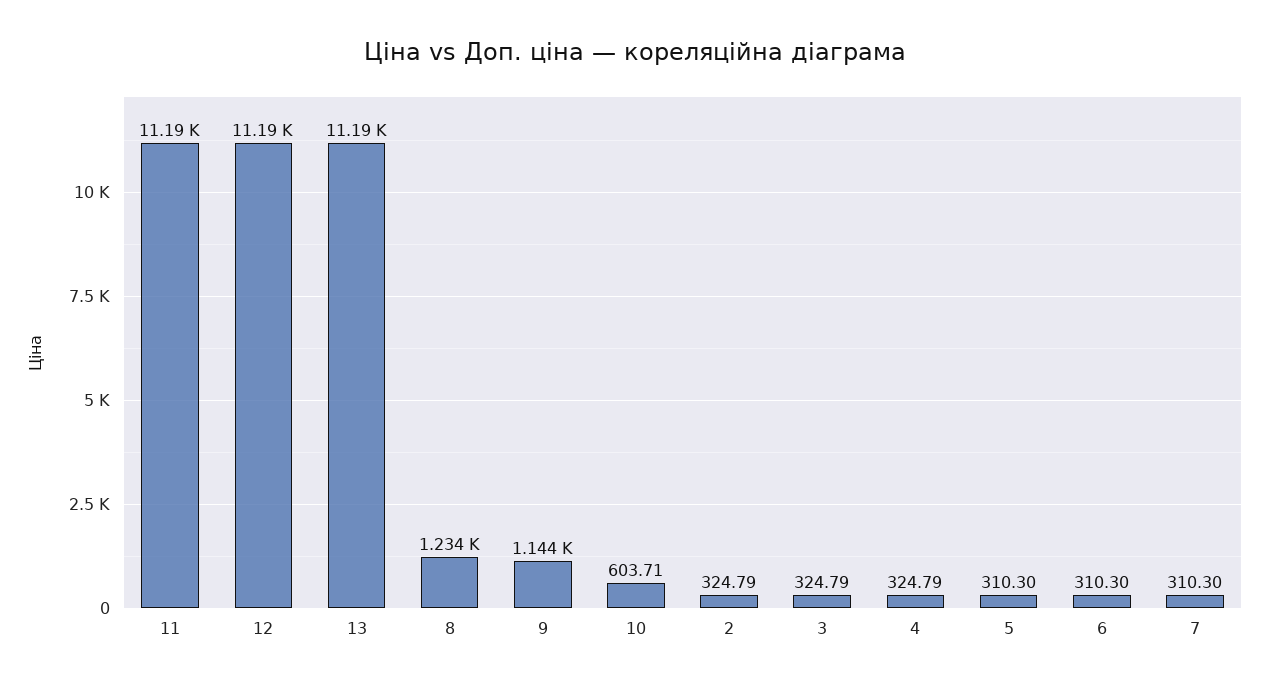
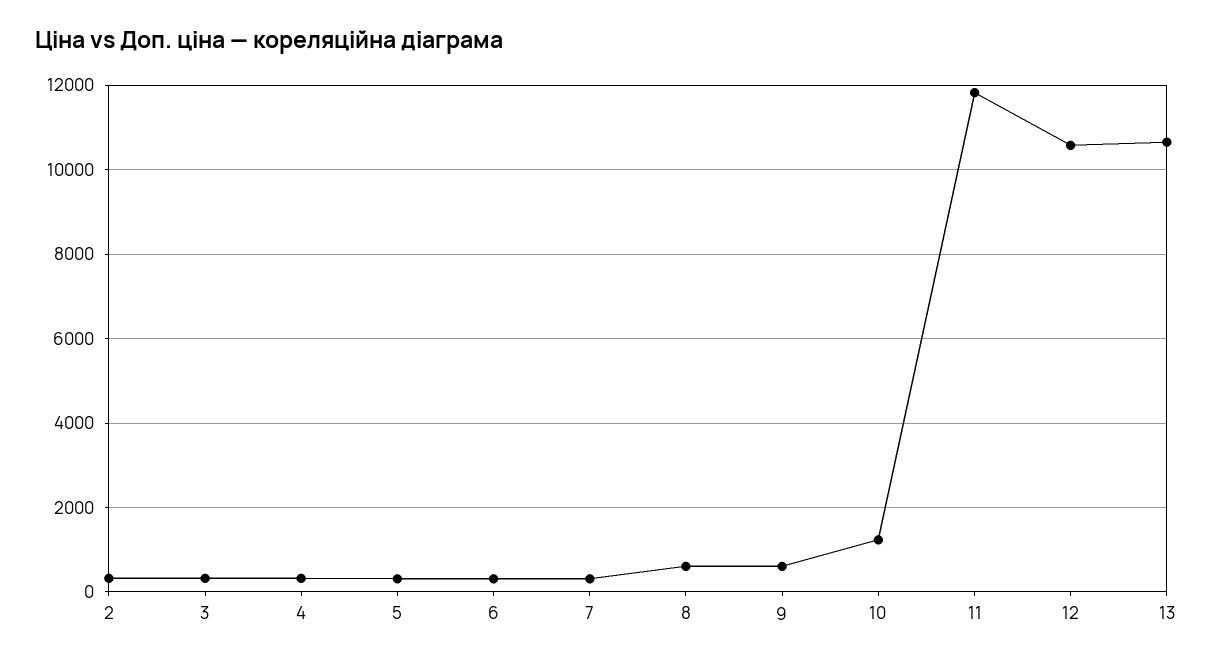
11: 11190 -> 11800
12: 11190 -> 10600
13: 11190 -> 10600
8: 1234 -> 600
9: 1144 -> 600
10: 603.71 -> 1200

